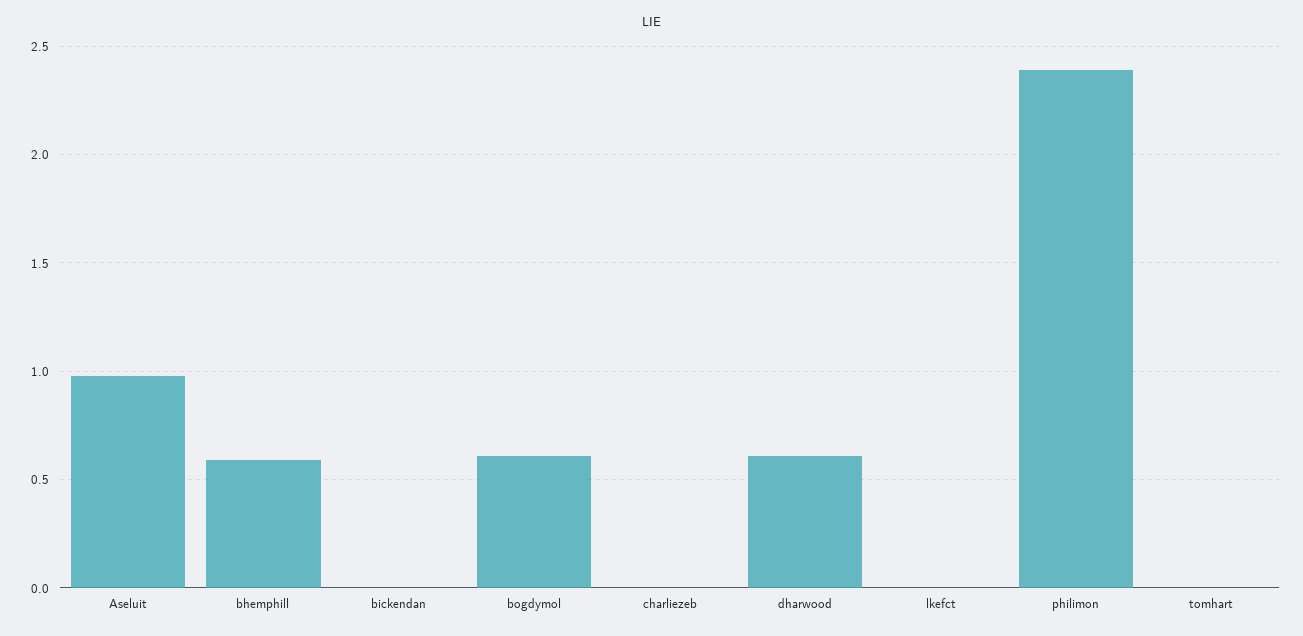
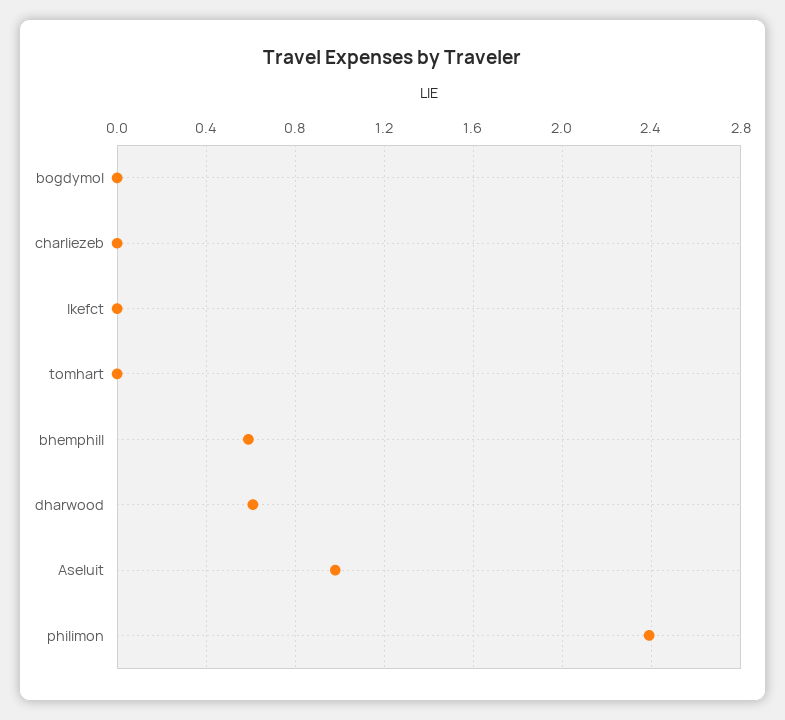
bickendan: 0 -> none
bogdymol: 0.6 -> 0

